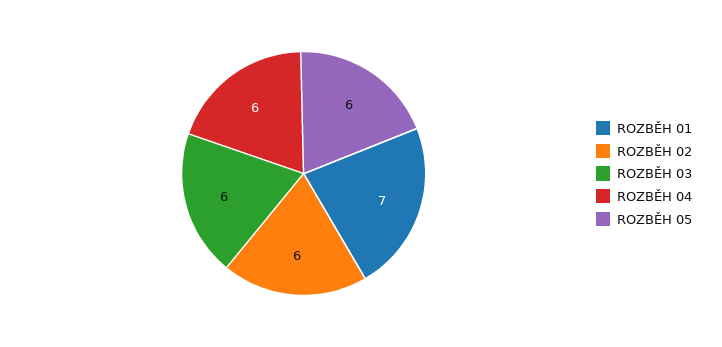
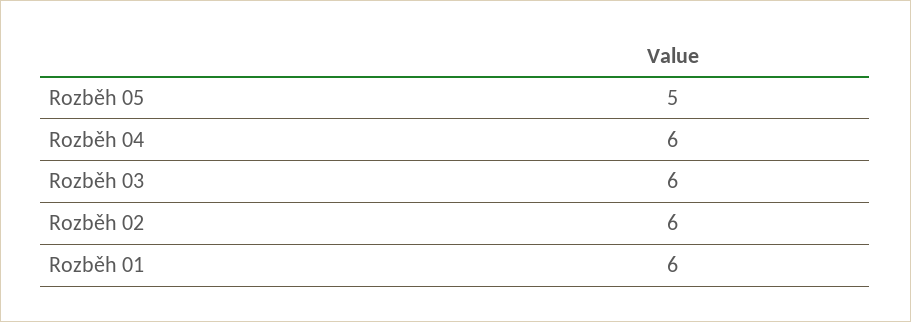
ROZBĚH 01: 7 -> 6
ROZBĚH 05: 6 -> 5

